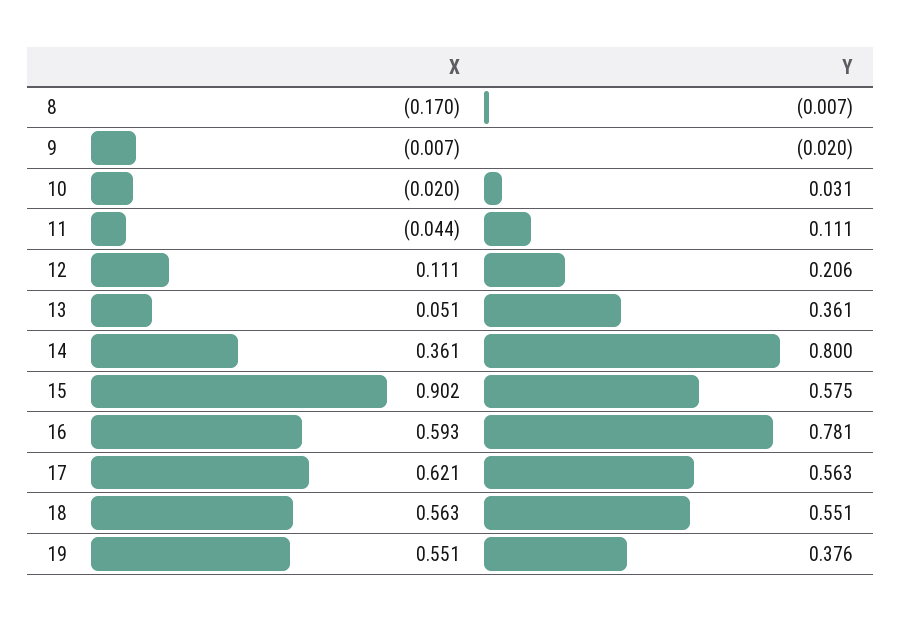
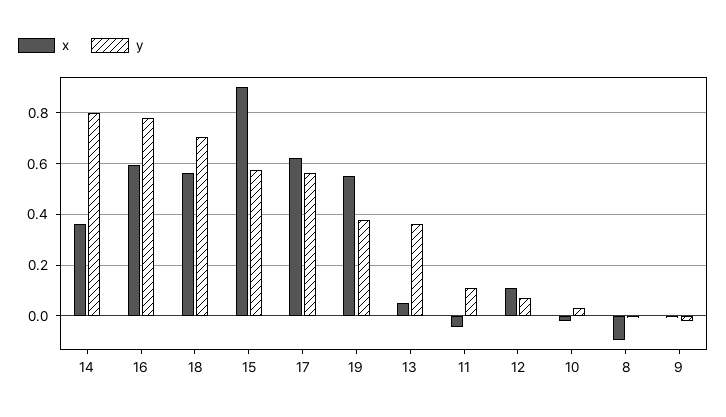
X, 8: -0.17 -> -0.1
Y, 12: 0.206 -> 0.075
Y, 18: 0.551 -> 0.7

